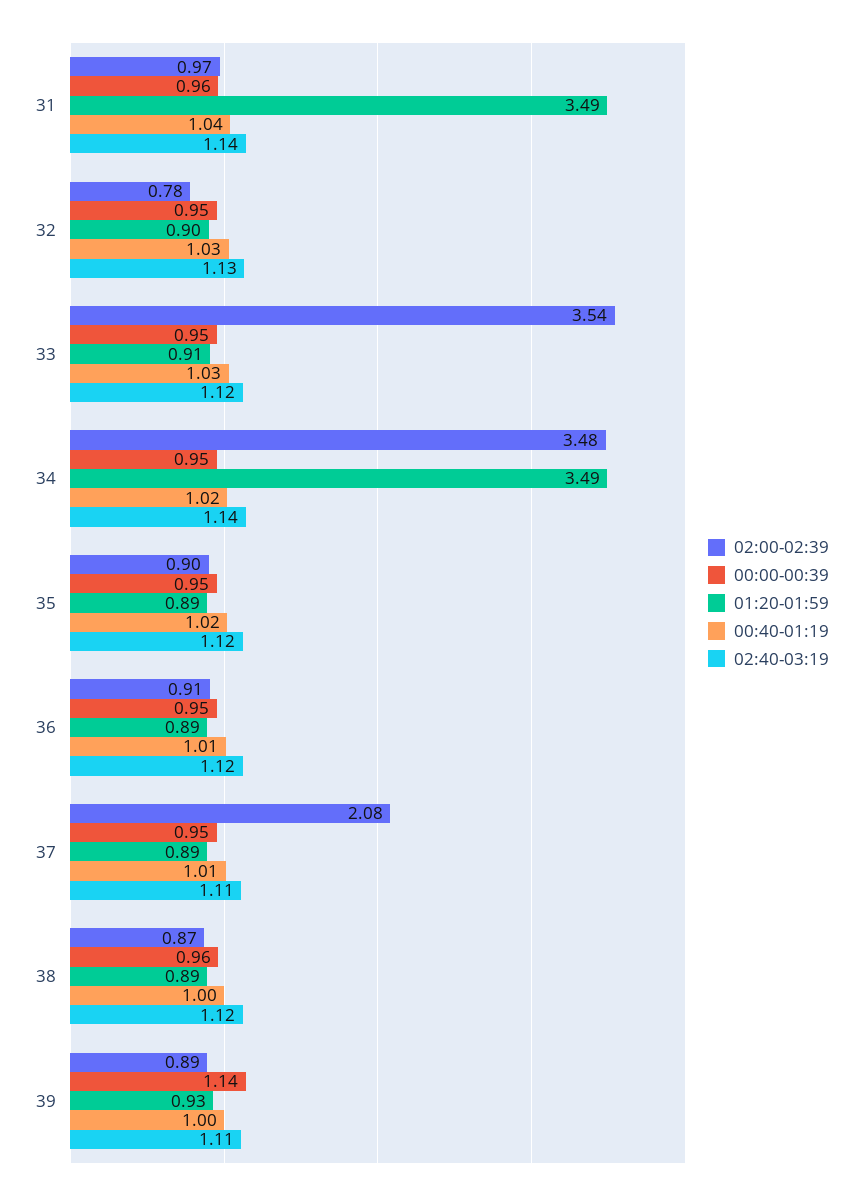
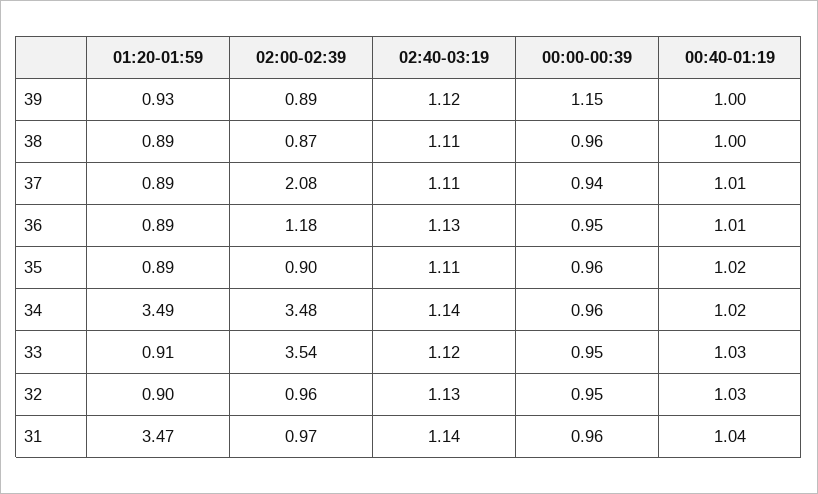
01:20-01:59, 31: 3.49 -> 3.47
02:00-02:39, 32: 0.78 -> 0.96
00:00-00:39, 34: 0.95 -> 0.96
00:00-00:39, 35: 0.95 -> 0.96
02:40-03:19, 35: 1.12 -> 1.11
02:00-02:39, 36: 0.91 -> 1.18
02:40-03:19, 36: 1.12 -> 1.13
00:00-00:39, 37: 0.95 -> 0.94
02:40-03:19, 38: 1.12 -> 1.11
00:00-00:39, 39: 1.14 -> 1.15
02:40-03:19, 39: 1.11 -> 1.12

